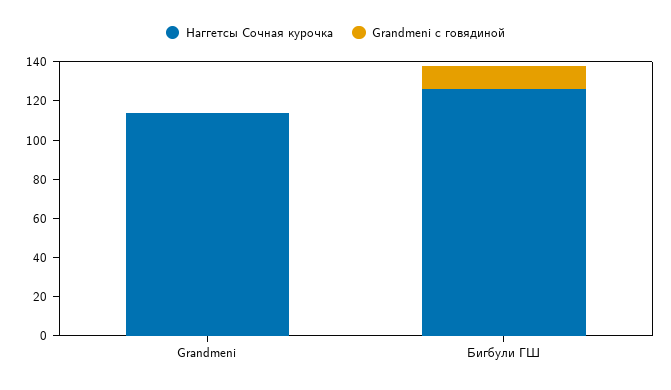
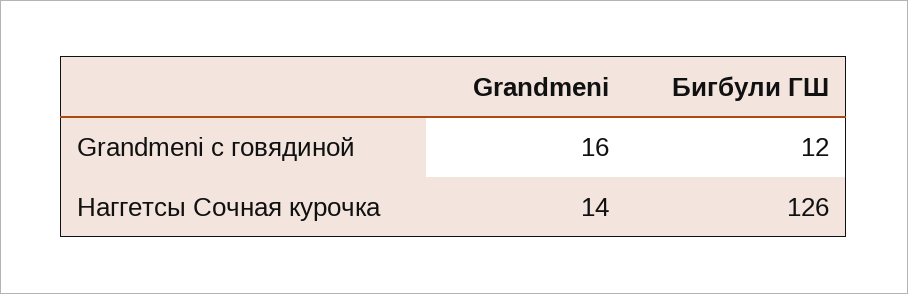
Наггетсы Сочная курочка, Grandmeni: 115 -> 14
Grandmeni с говядиной, Grandmeni: 0 -> 16

